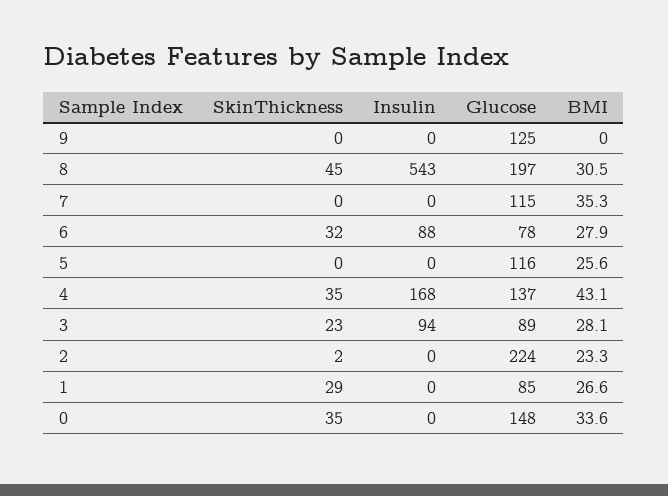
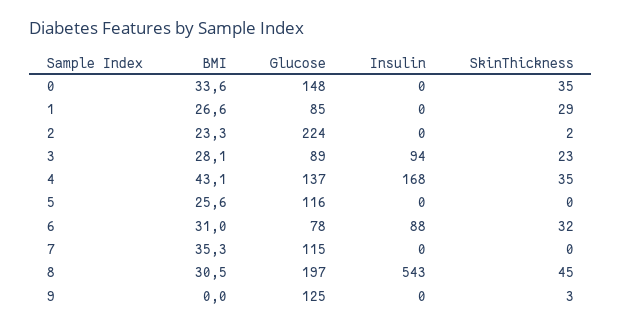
SkinThickness, 9: 0 -> 3
BMI, 6: 27.9 -> 31

